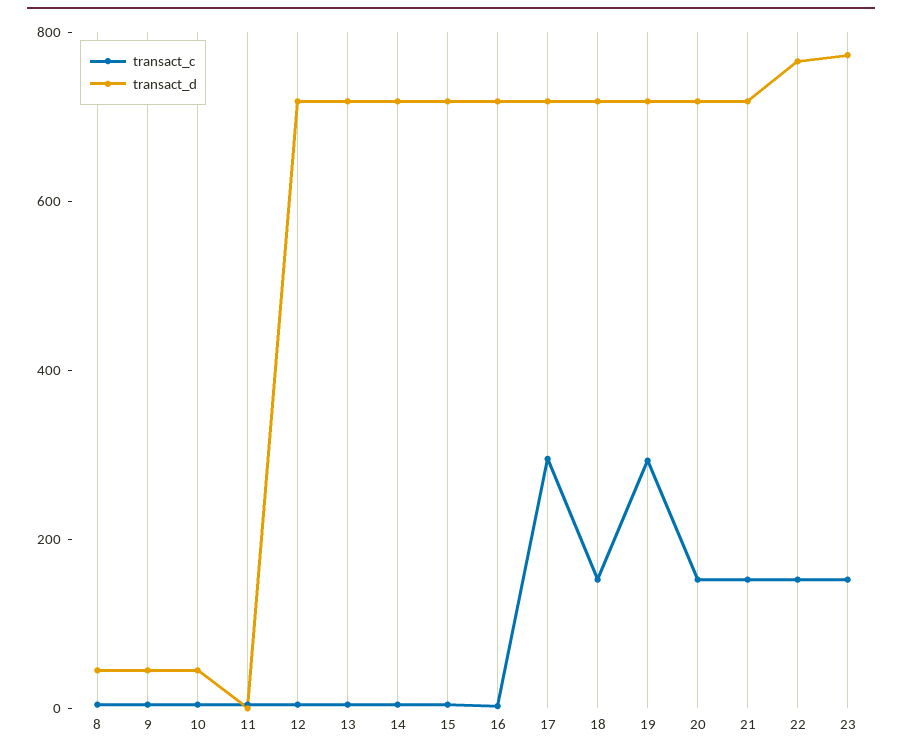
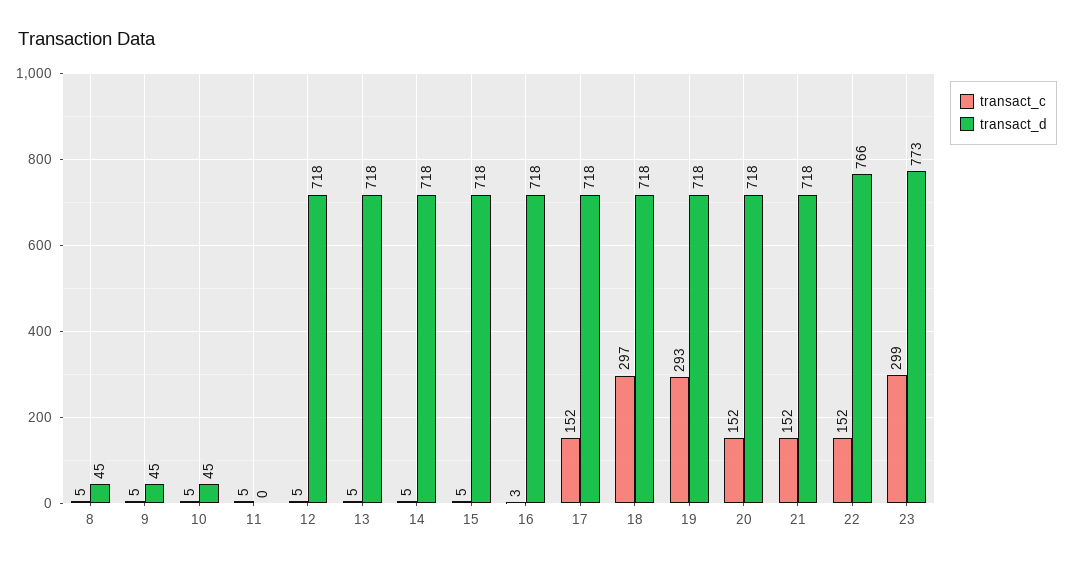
transact_c, 17: 300 -> 152
transact_c, 18: 150 -> 297
transact_c, 23: 150 -> 299

